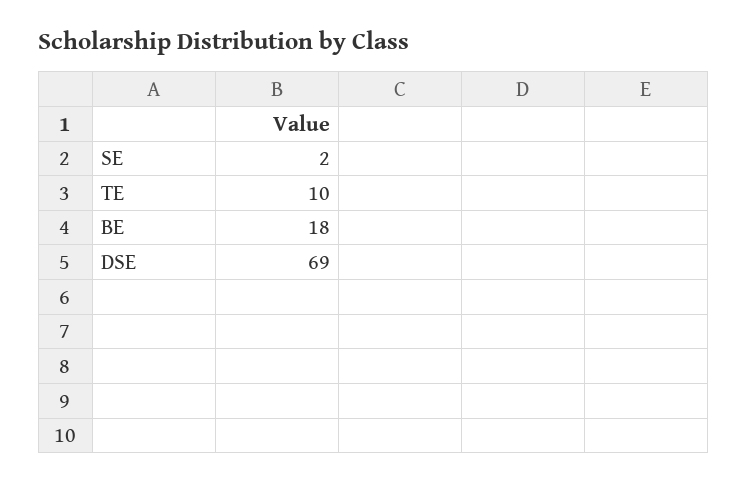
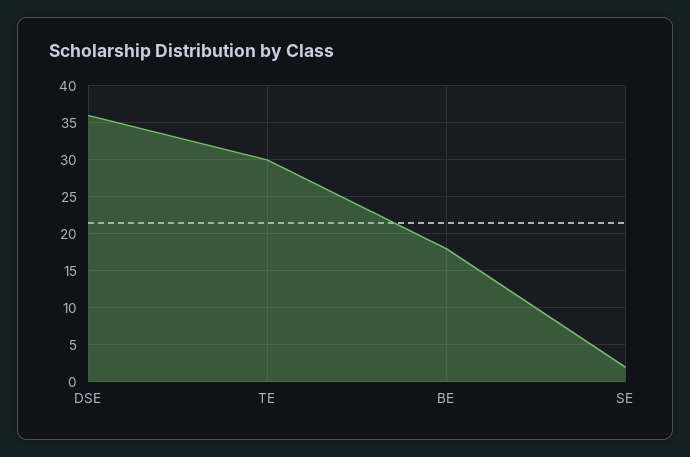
TE: 10 -> 30
DSE: 69 -> 36

